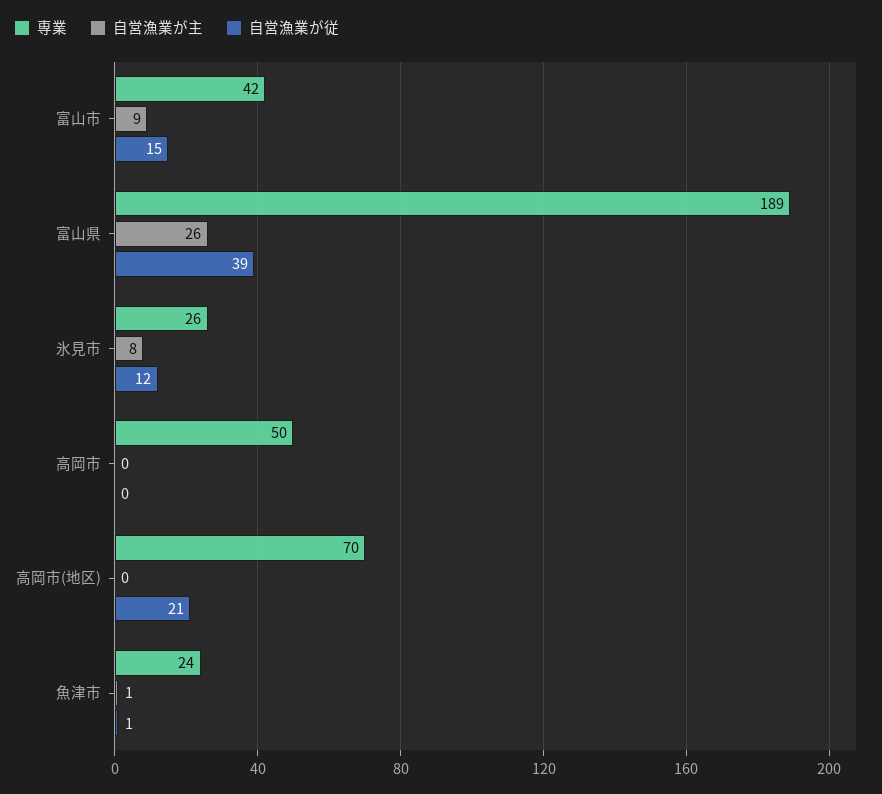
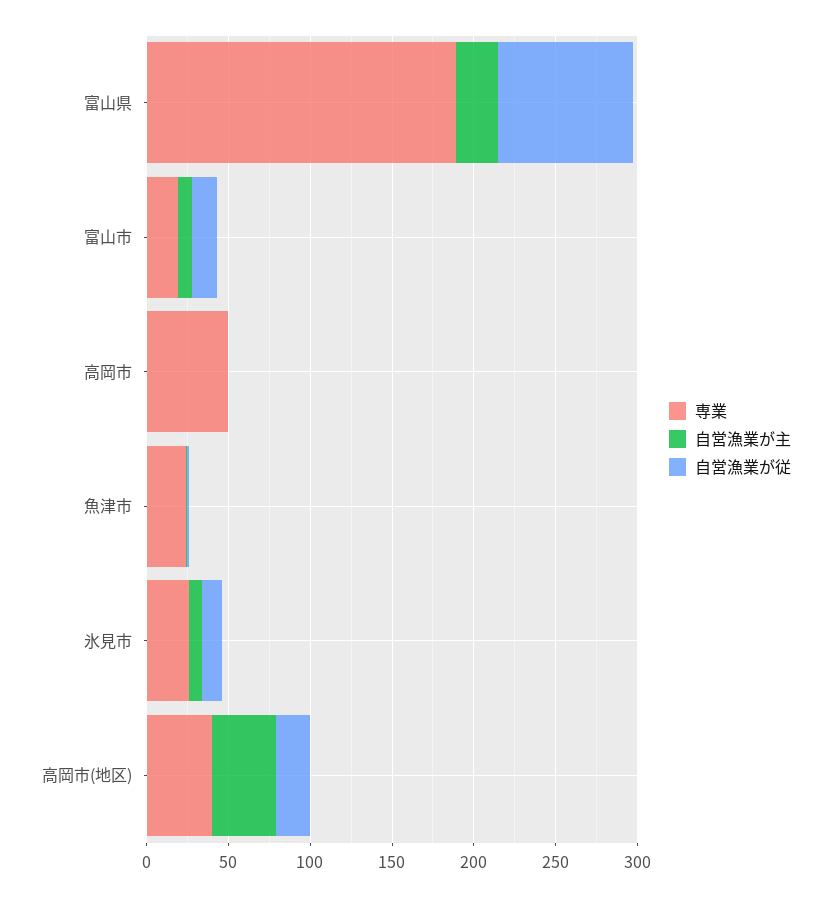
専業, 富山市: 42 -> 20
自営漁業が従, 富山県: 39 -> 80
専業, 高岡市(地区): 70 -> 40
自営漁業が主, 高岡市(地区): 0 -> 40

